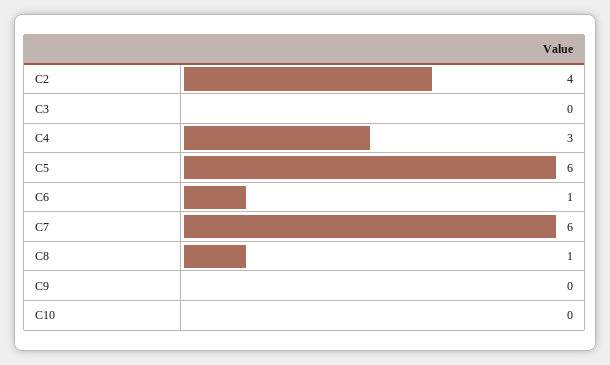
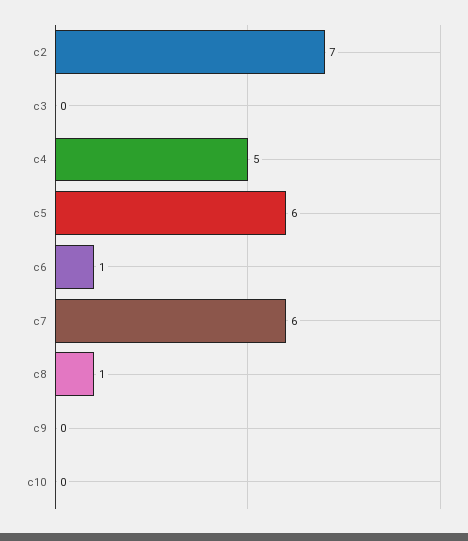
C2: 4 -> 7
C4: 3 -> 5

